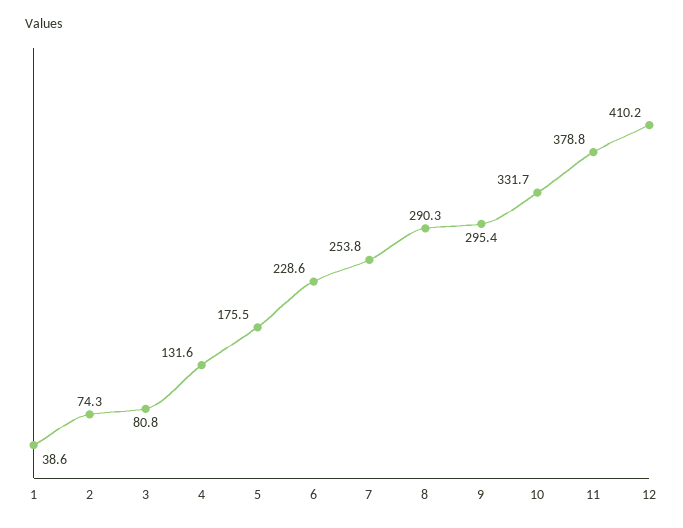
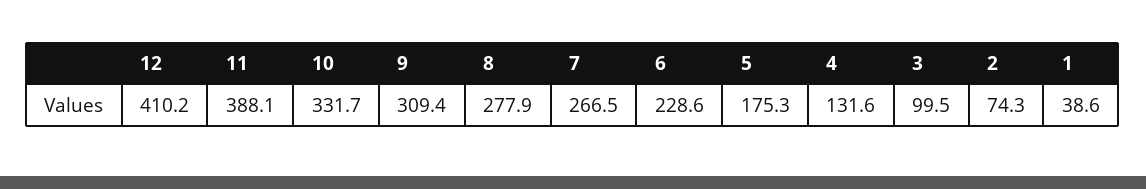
3: 80.8 -> 99.5
5: 175.5 -> 175.3
7: 253.8 -> 266.5
8: 290.3 -> 277.9
9: 295.4 -> 309.4
11: 378.8 -> 388.1

